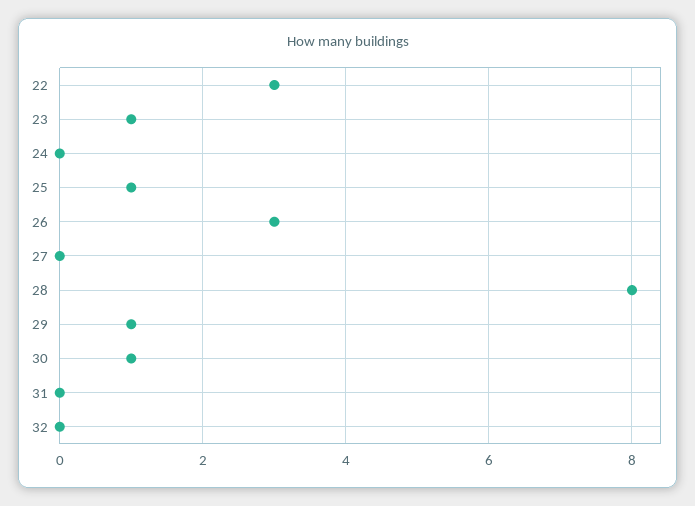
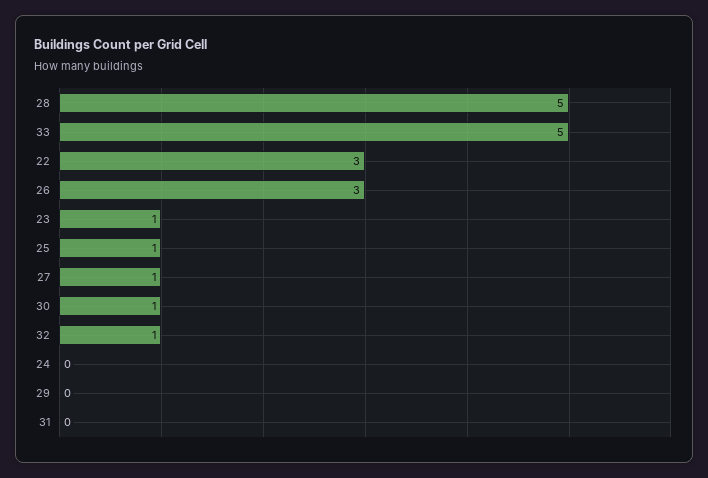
27: 0 -> 1
28: 8 -> 5
29: 1 -> 0
32: 0 -> 1
33: none -> 5

